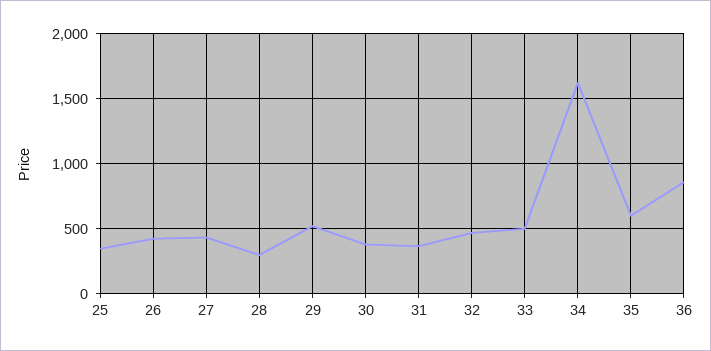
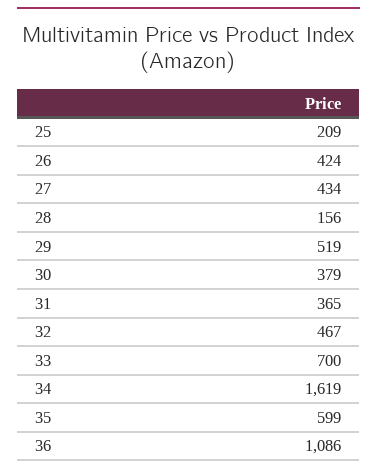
25: 350 -> 209
28: 300 -> 156
33: 500 -> 700
36: 850 -> 1086

